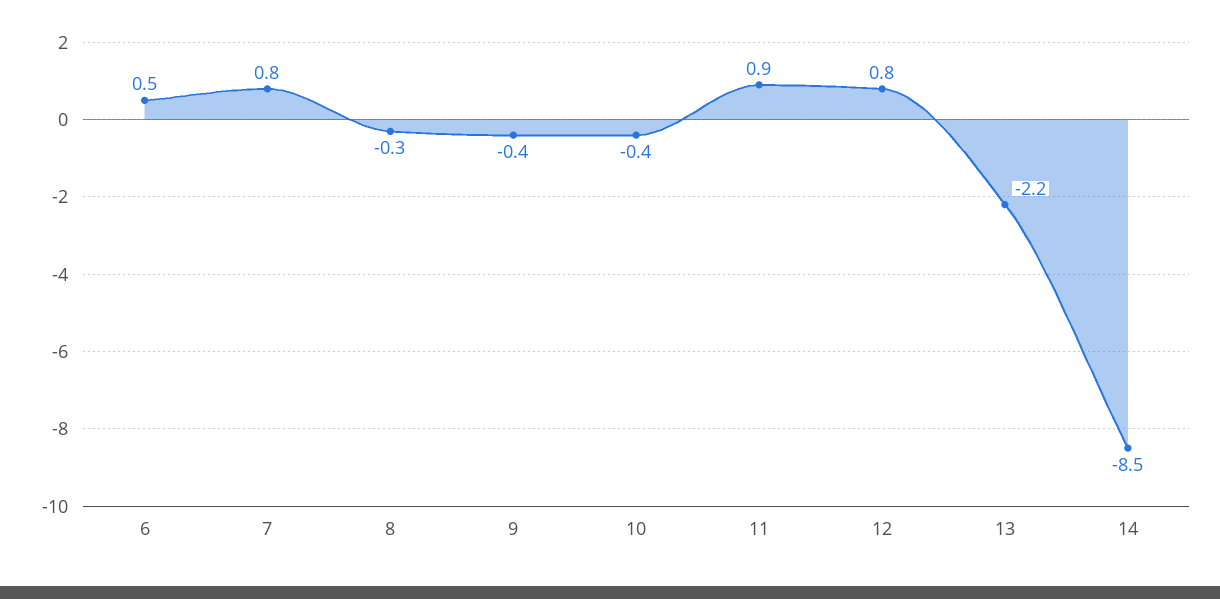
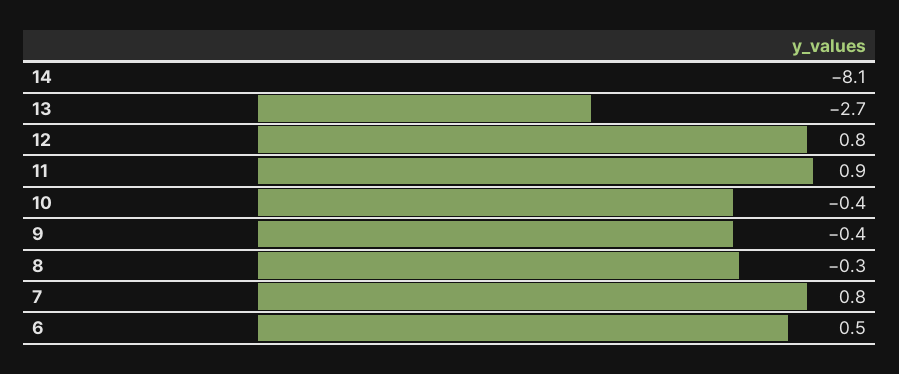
13: -2.2 -> -2.7
14: -8.5 -> -8.1

